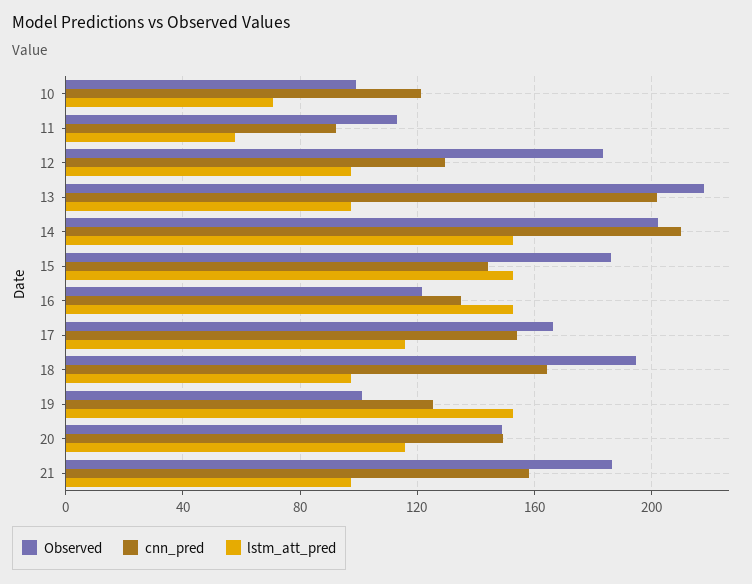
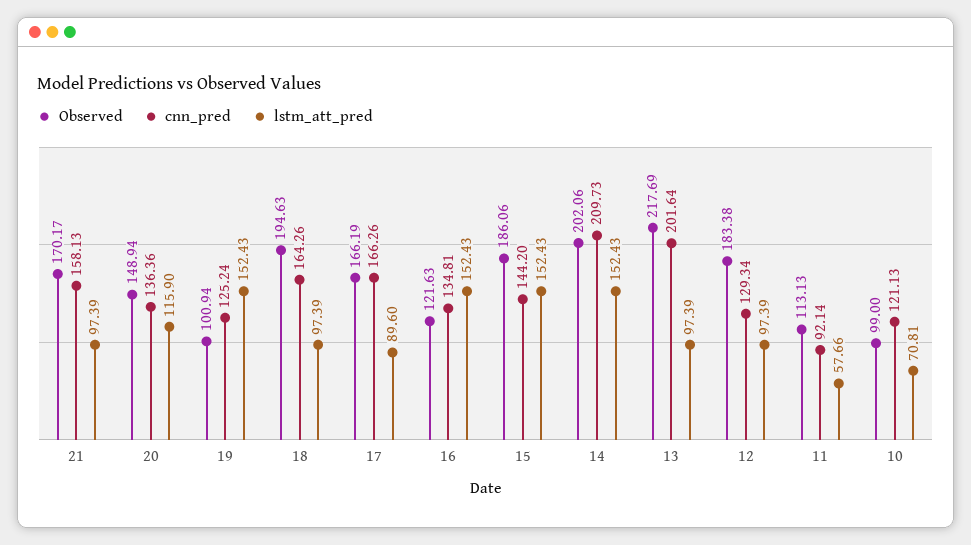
cnn_pred, 17: 155 -> 166.26
lstm_att_pred, 17: 115 -> 89.6
cnn_pred, 20: 150 -> 136.36
Observed, 21: 185 -> 170.17

